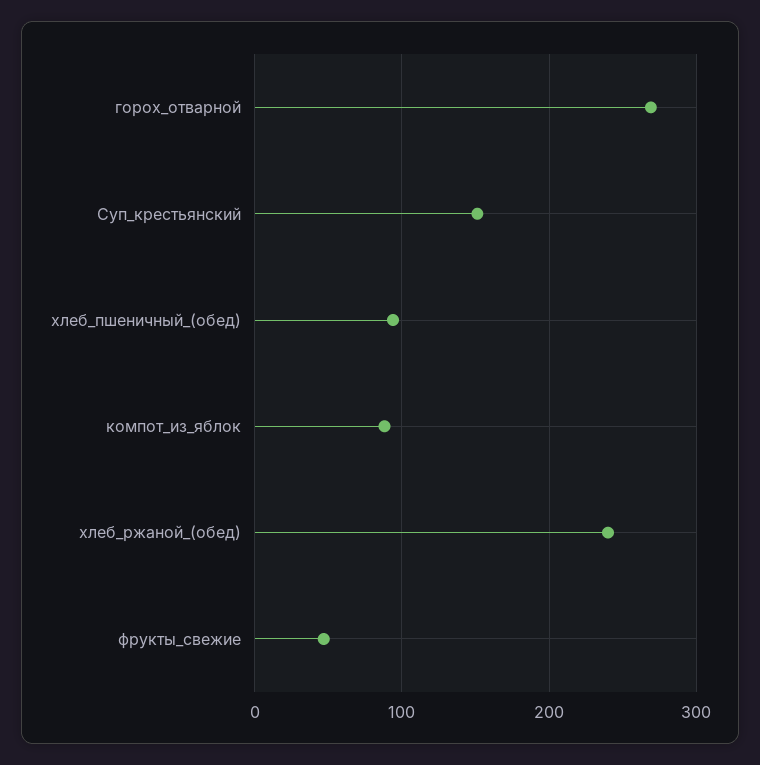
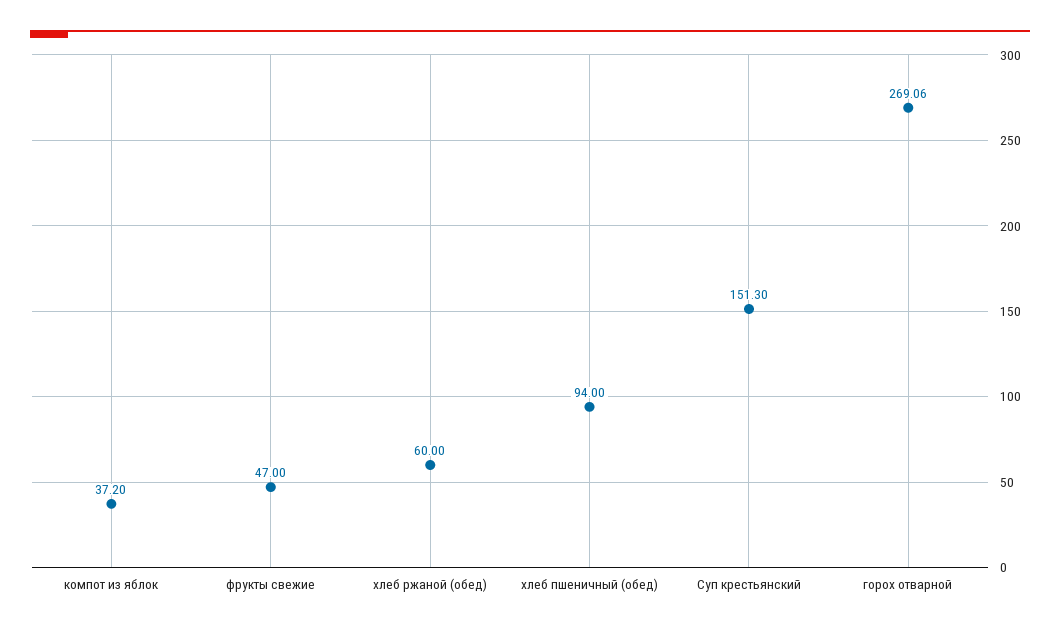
компот_из_яблок: 90 -> 37.2
хлеб_ржаной_(обед): 240 -> 60

